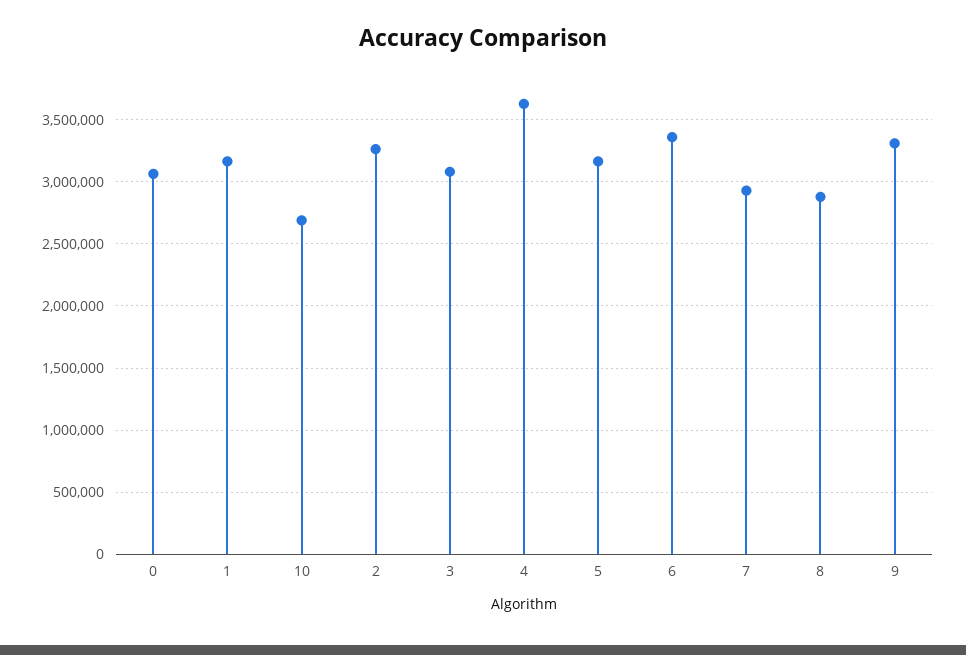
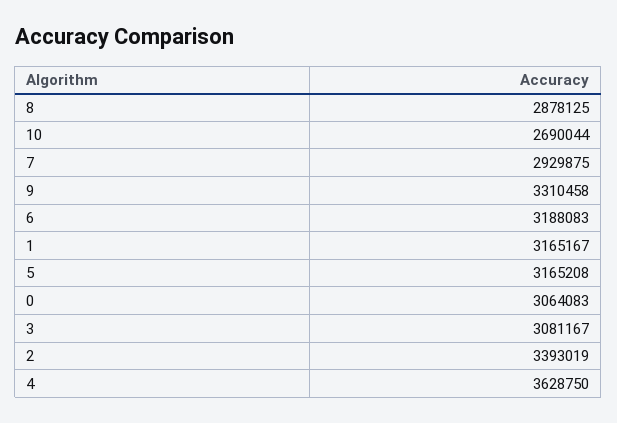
2: 3250000 -> 3393019
6: 3350000 -> 3188083

